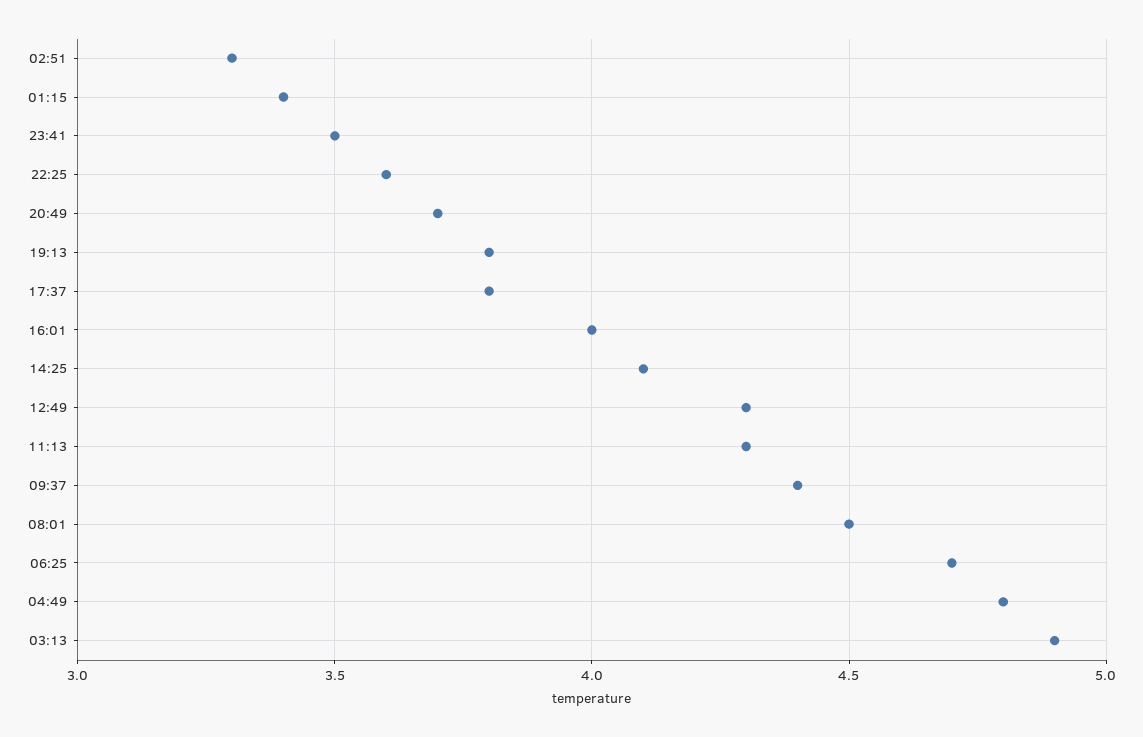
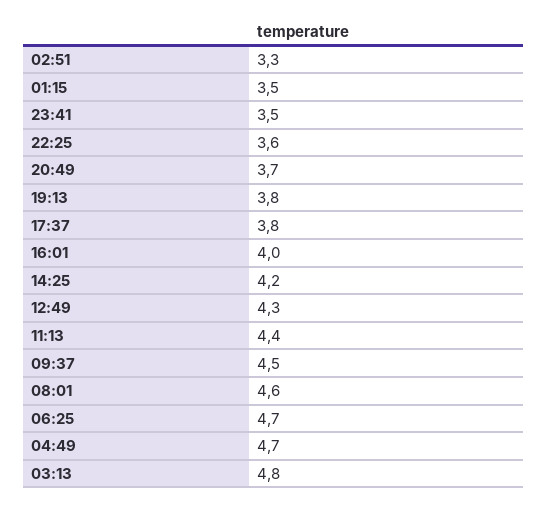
01:15: 3.4 -> 3.5
14:25: 4.1 -> 4.2
11:13: 4.3 -> 4.4
09:37: 4.4 -> 4.5
08:01: 4.5 -> 4.6
04:49: 4.8 -> 4.7
03:13: 4.9 -> 4.8

